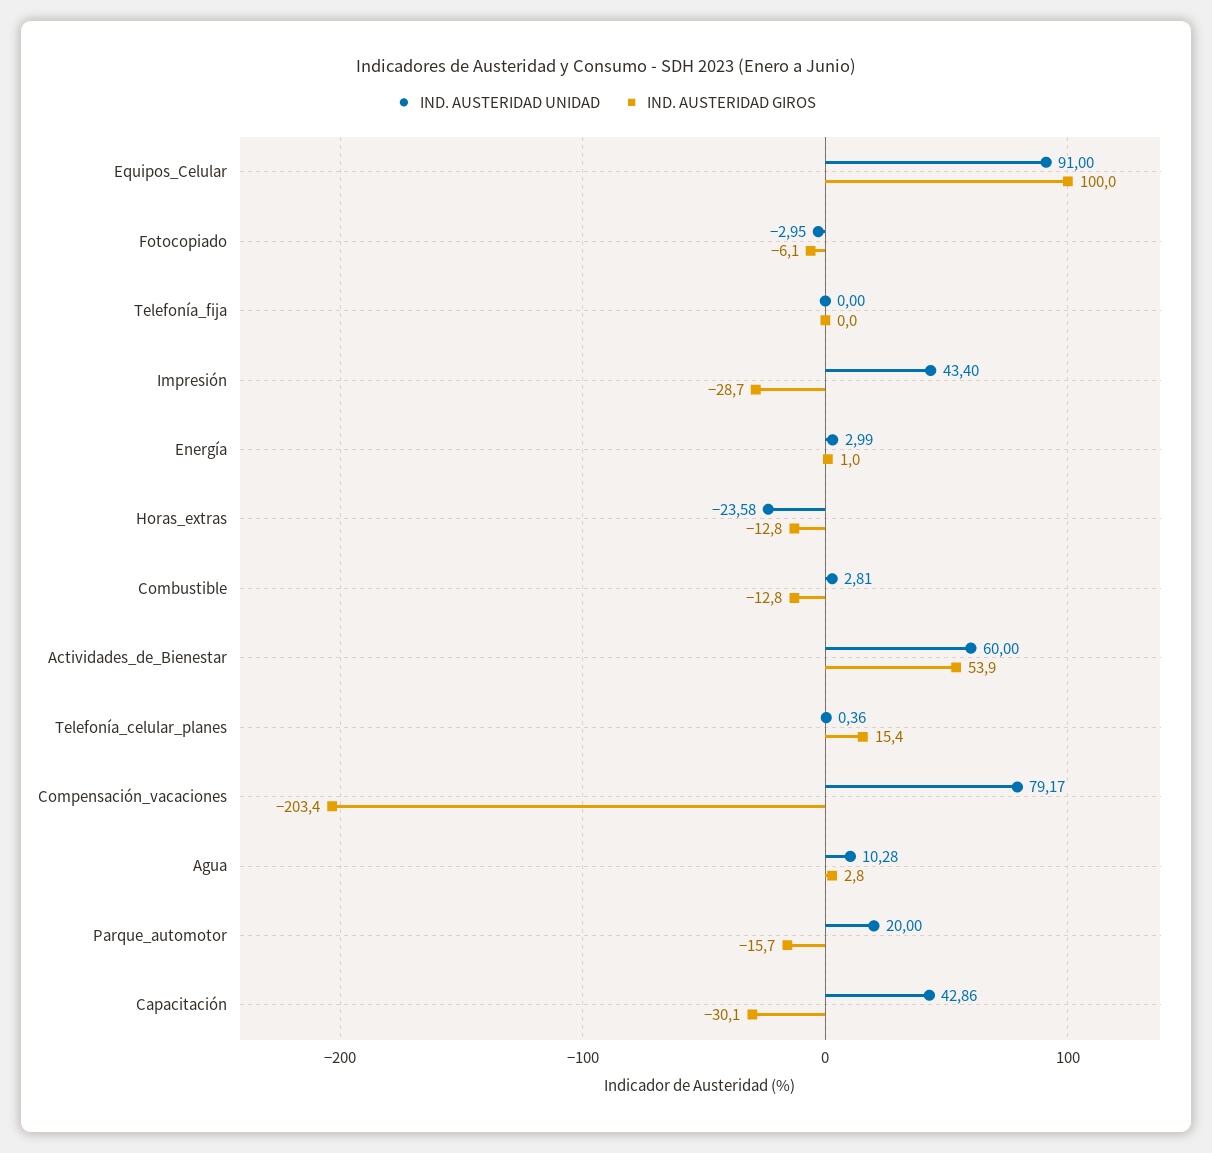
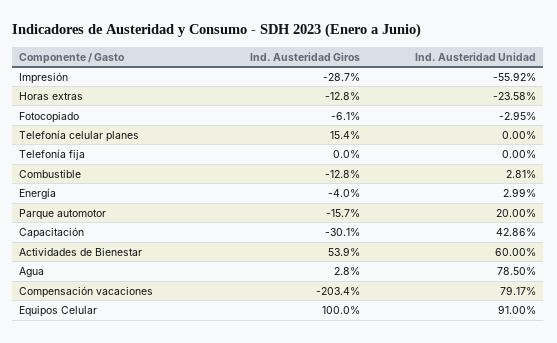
IND. AUSTERIDAD UNIDAD, Impresión: 43.4 -> -55.92
IND. AUSTERIDAD GIROS, Energía: 1 -> -4
IND. AUSTERIDAD UNIDAD, Telefonía_celular_planes: 0.36 -> 0
IND. AUSTERIDAD UNIDAD, Agua: 10.28 -> 78.5

